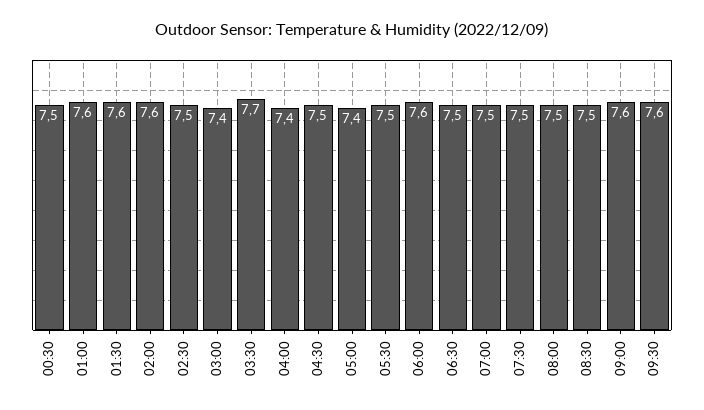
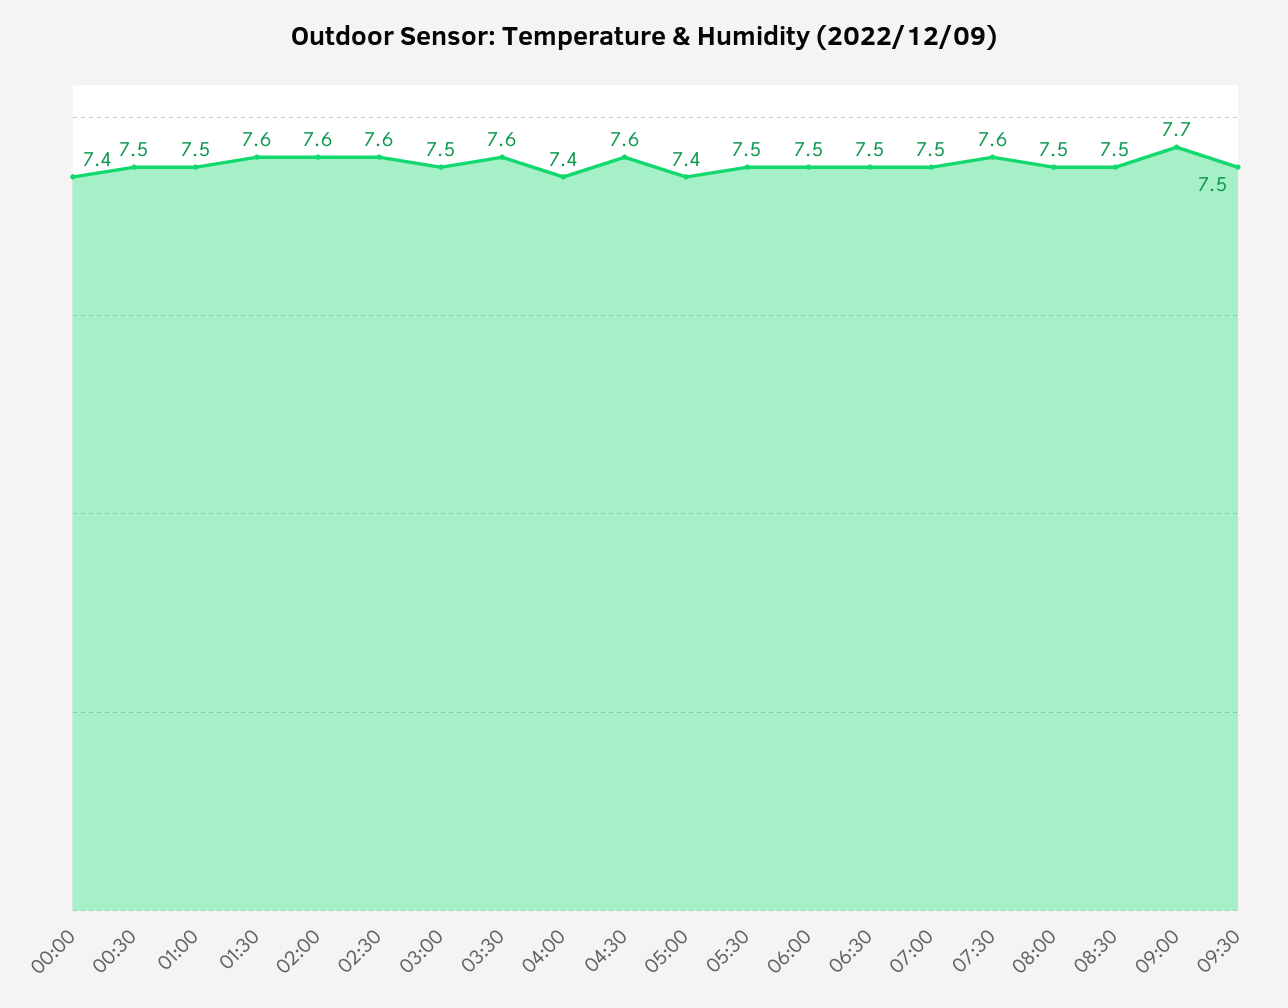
01:00: 7.6 -> 7.5
02:30: 7.5 -> 7.6
03:00: 7.4 -> 7.5
03:30: 7.7 -> 7.6
04:30: 7.5 -> 7.6
06:00: 7.6 -> 7.5
07:30: 7.5 -> 7.6
09:00: 7.6 -> 7.7
09:30: 7.6 -> 7.5
00:00: none -> 7.4

